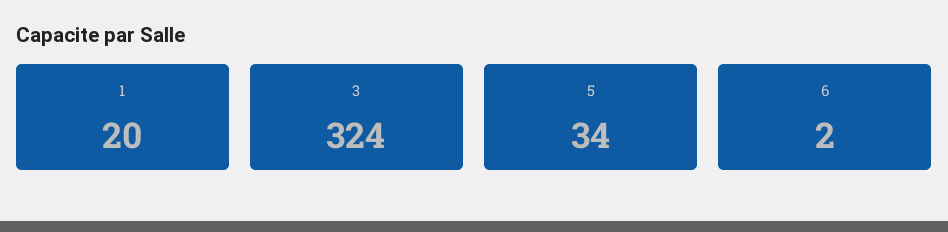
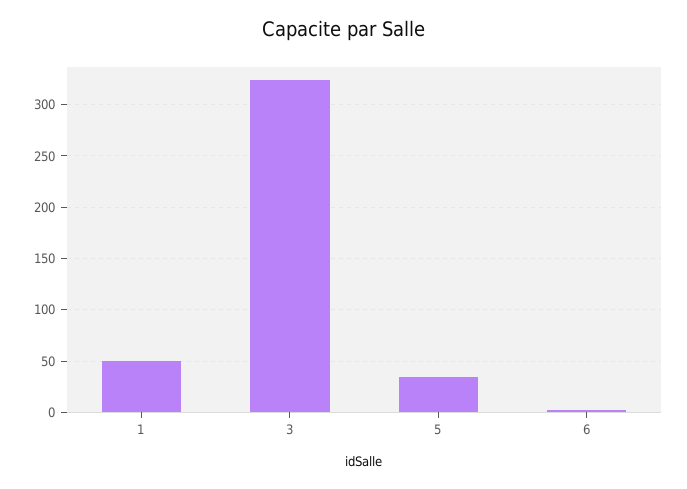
1: 20 -> 50

